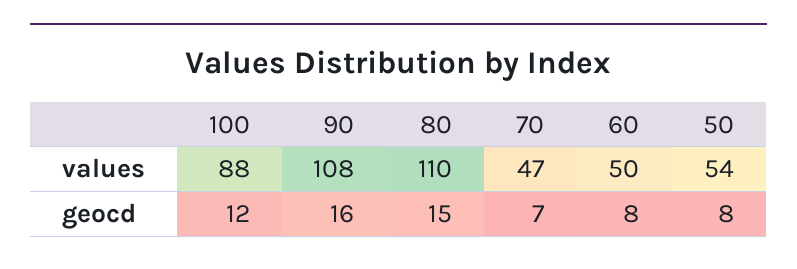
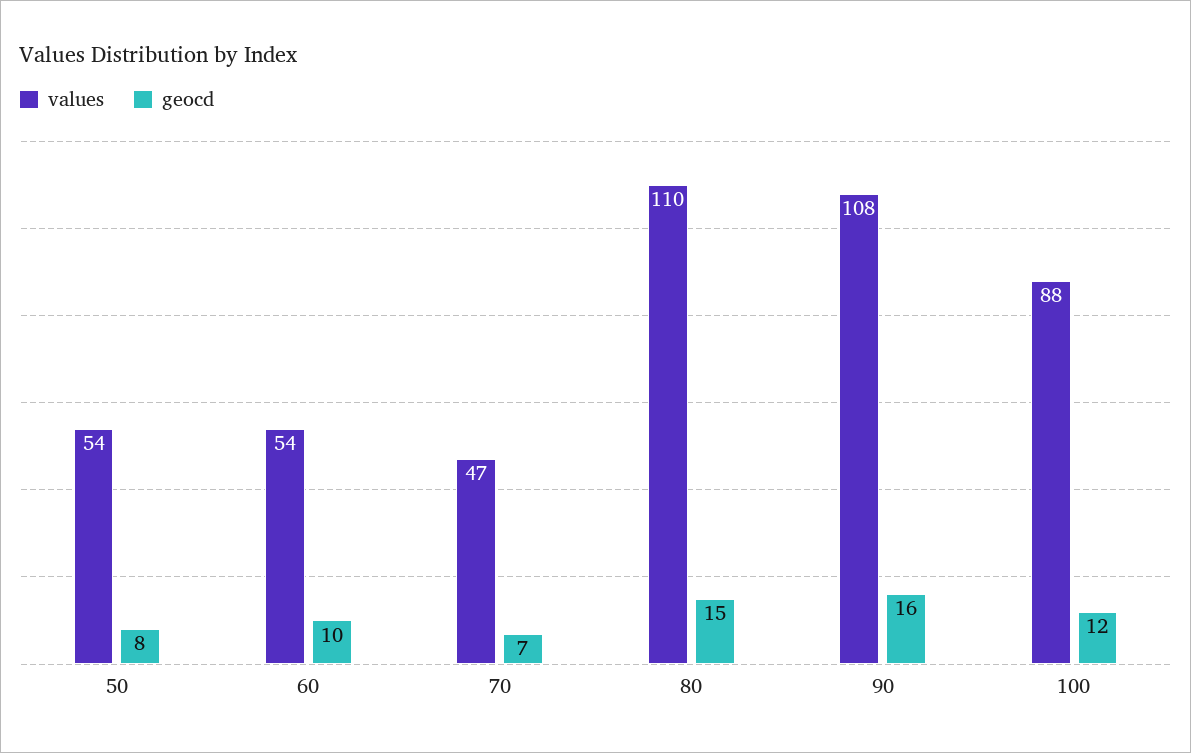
values, 60: 50 -> 54
geocd, 60: 8 -> 10

